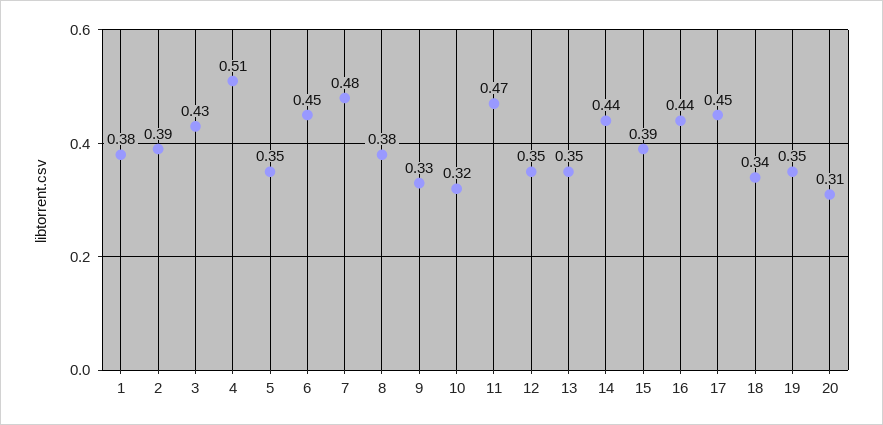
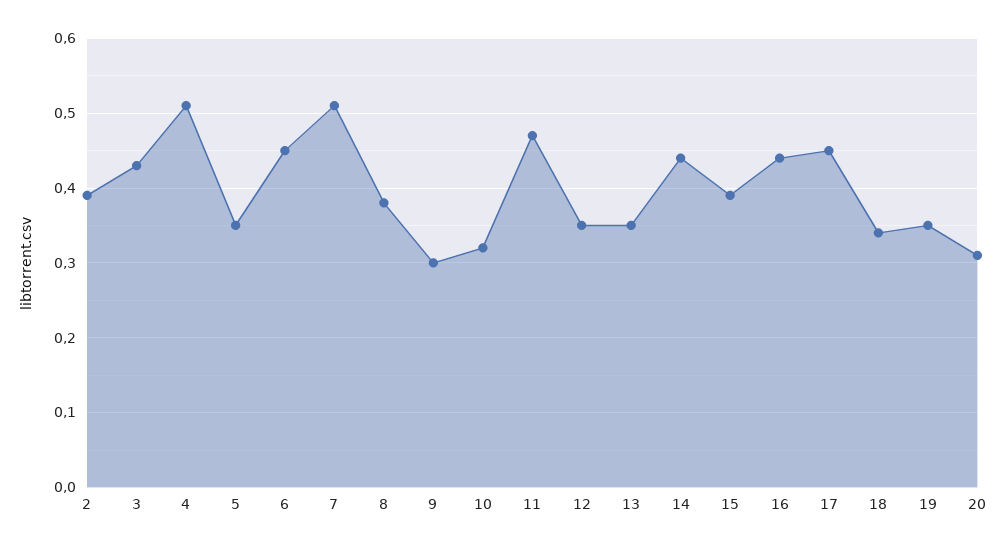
1: 0.38 -> none
7: 0.48 -> 0.51
9: 0.33 -> 0.3

